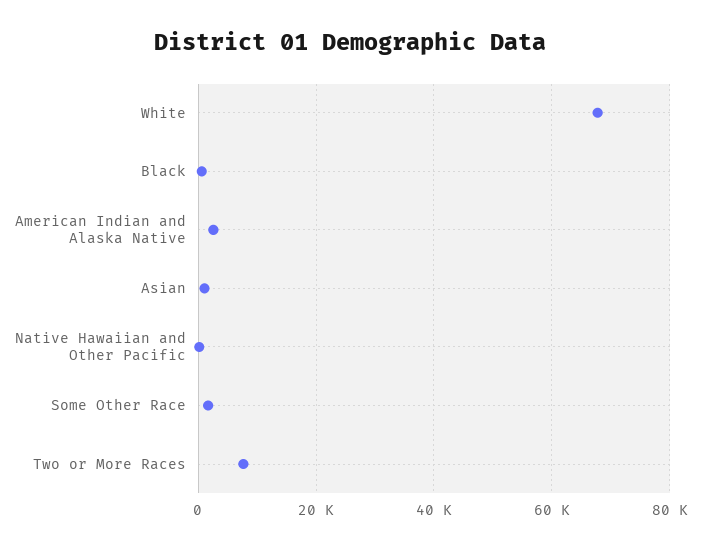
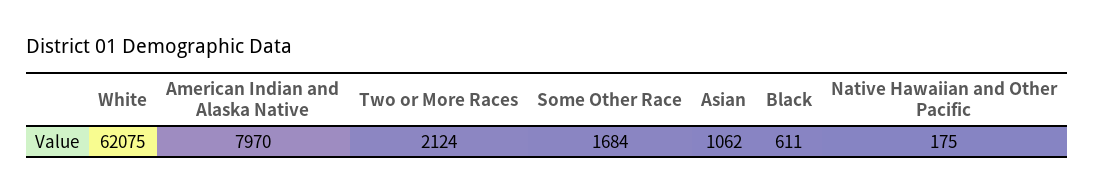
White: 68000 -> 62075
American Indian and Alaska Native: 2000 -> 7970
Two or More Races: 8000 -> 2124

